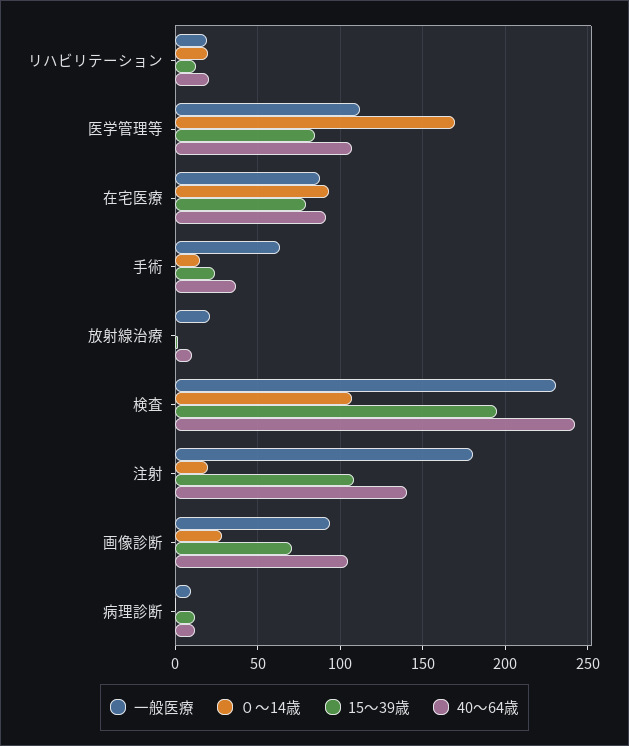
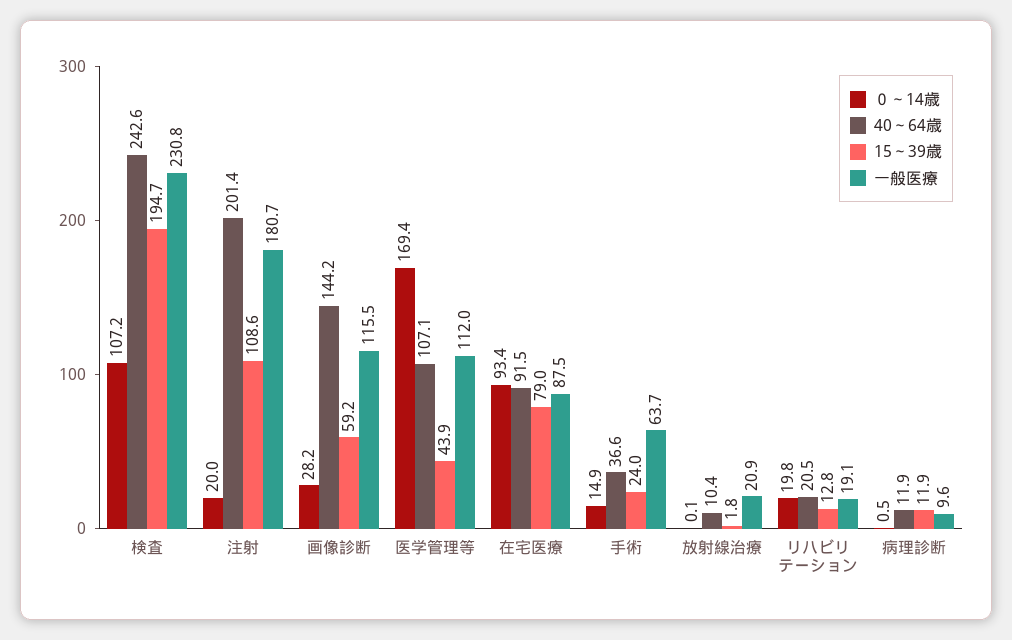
15～39歳, 医学管理等: 85 -> 43.9
40～64歳, 注射: 140 -> 201.4
一般医療, 画像診断: 95 -> 115.5
15～39歳, 画像診断: 70 -> 59.2
40～64歳, 画像診断: 105 -> 144.2

